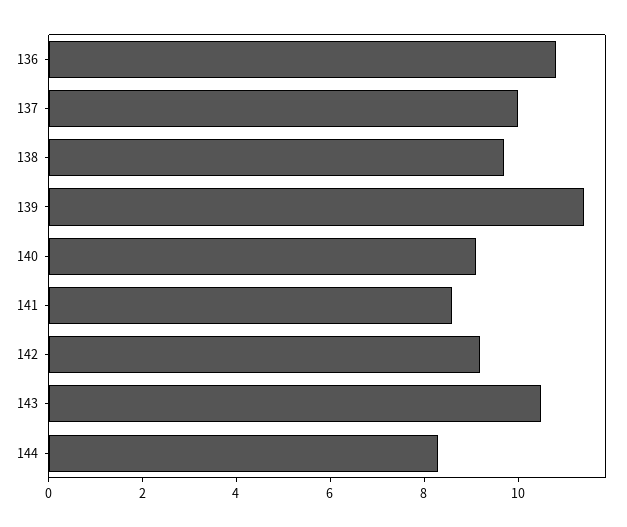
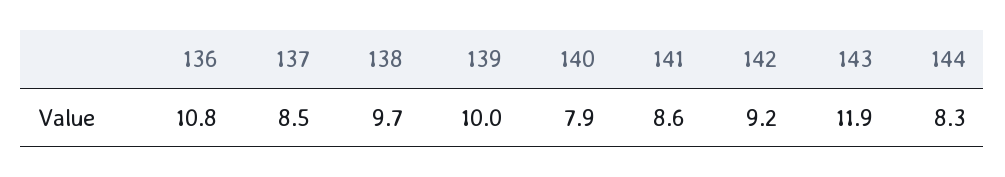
137: 10 -> 8.5
139: 11.5 -> 10
140: 9 -> 7.9
143: 10.5 -> 11.9

